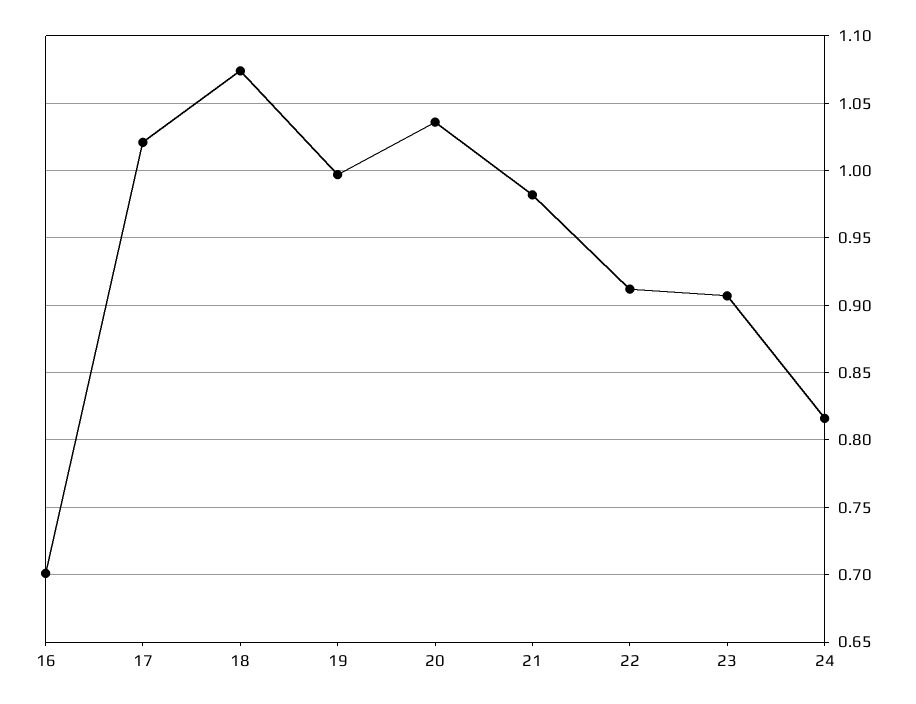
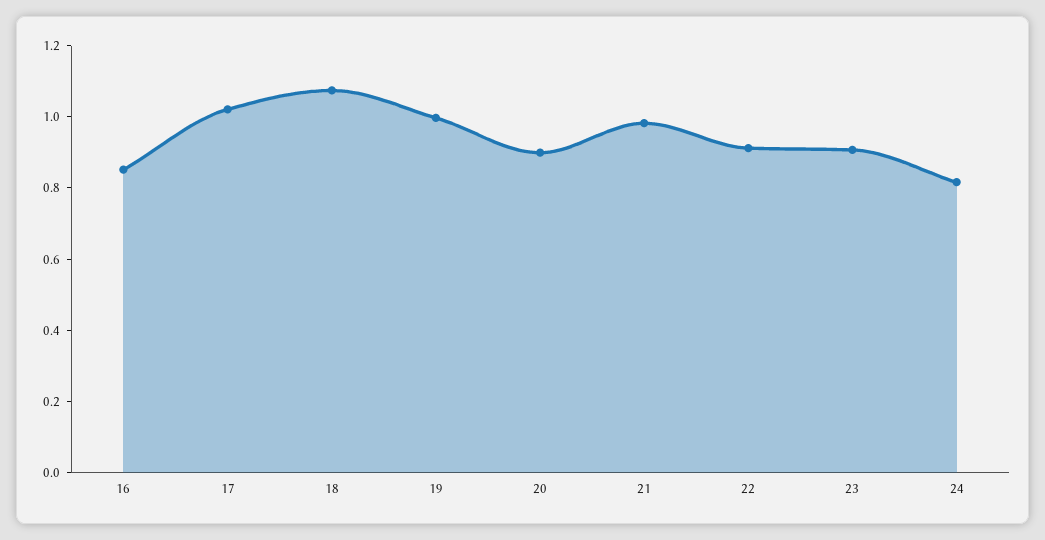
16: 0.7 -> 0.85
20: 1.035 -> 0.9

